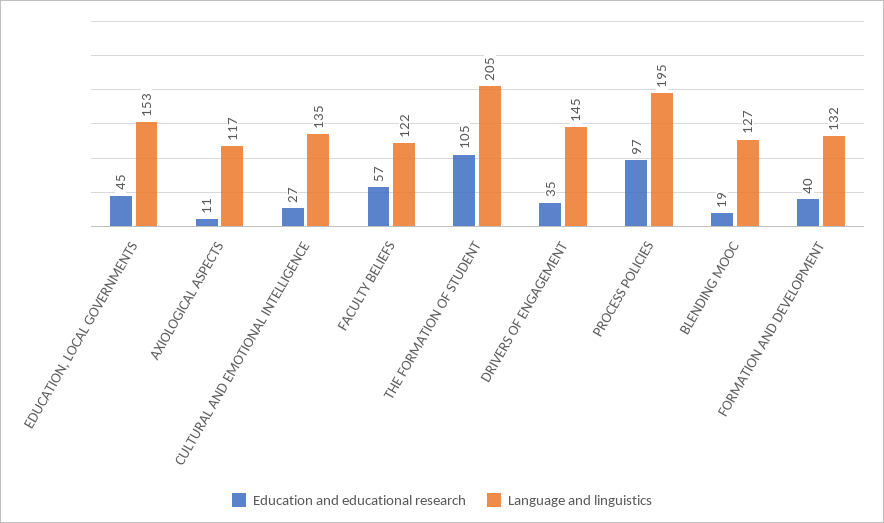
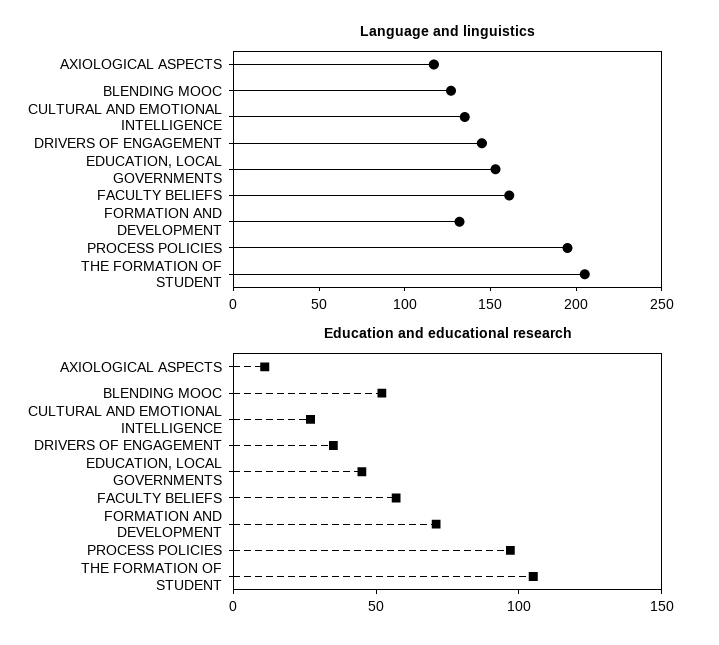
Language and linguistics, FACULTY BELIEFS: 122 -> 160
Education and educational research, BLENDING MOOC: 19 -> 50
Education and educational research, FORMATION AND DEVELOPMENT: 40 -> 70

